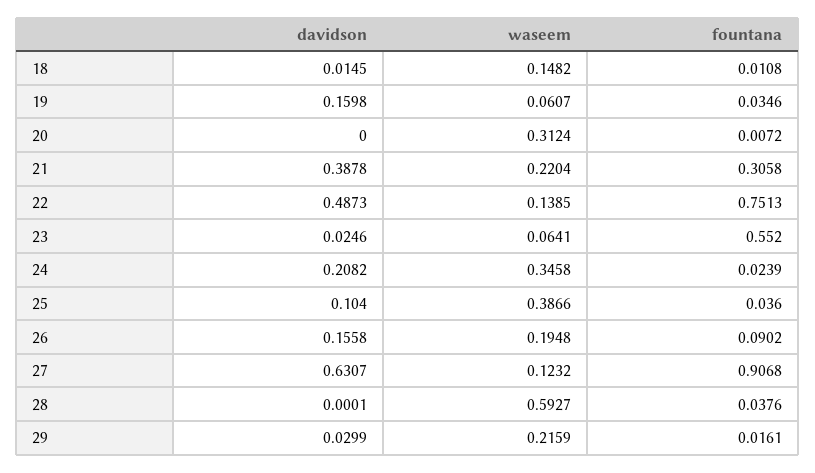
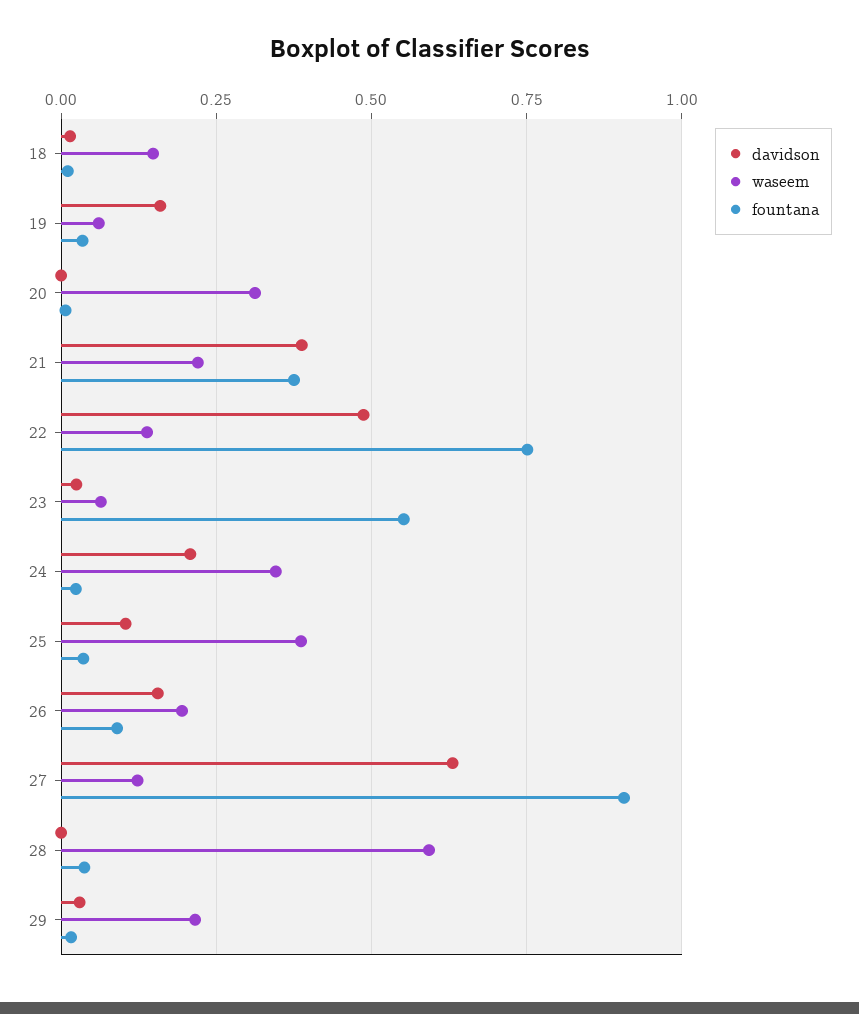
fountana, 21: 0.3058 -> 0.375

